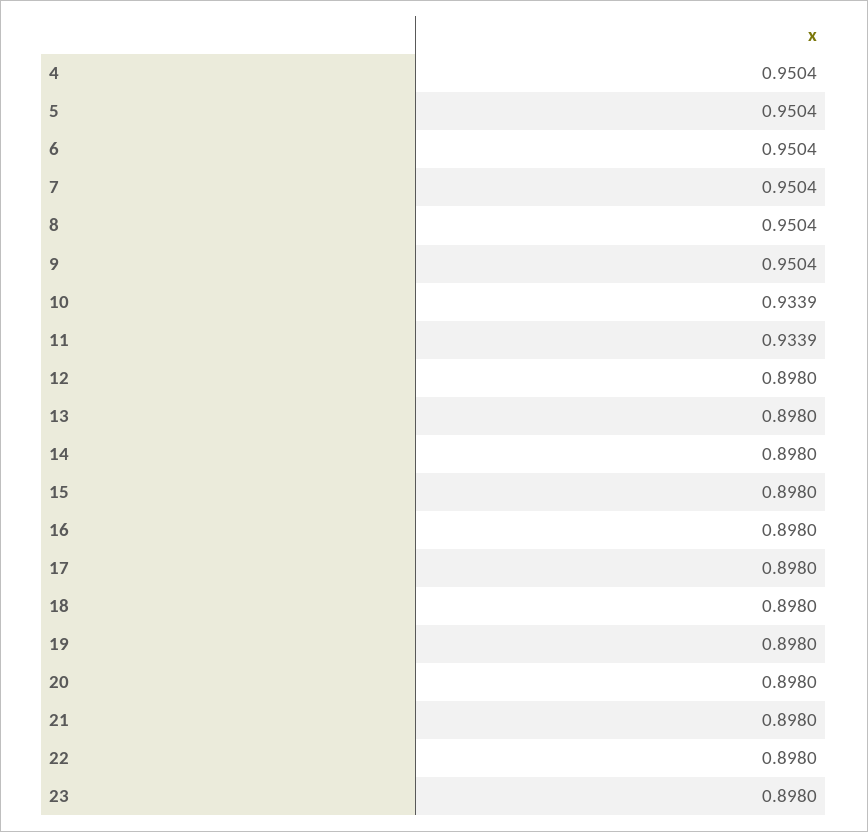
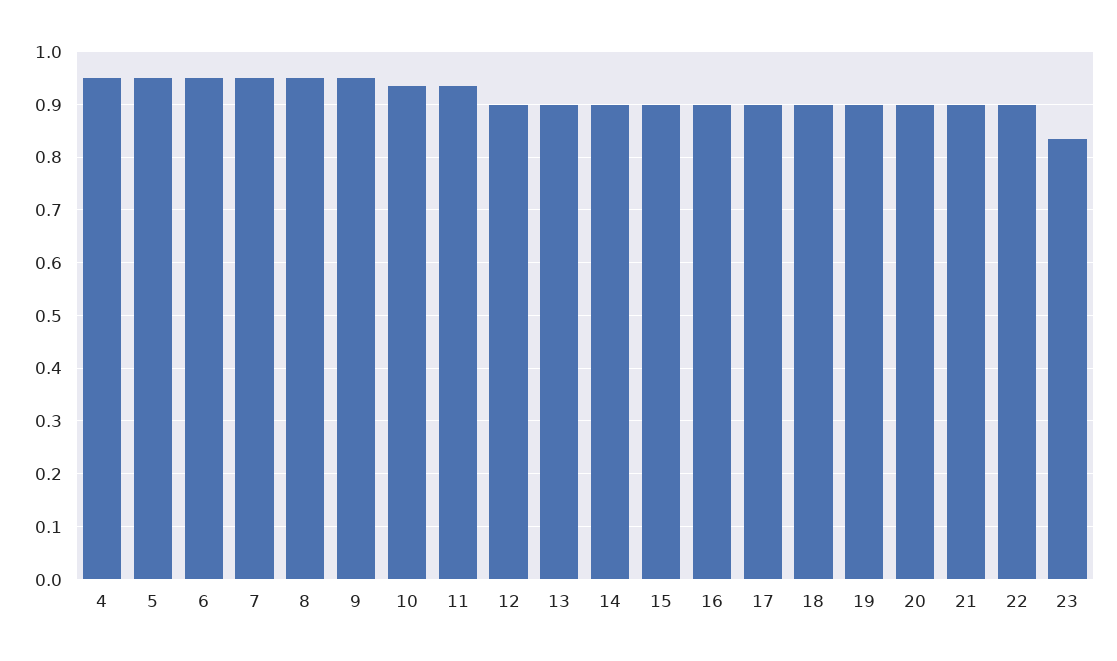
23: 0.898 -> 0.84

